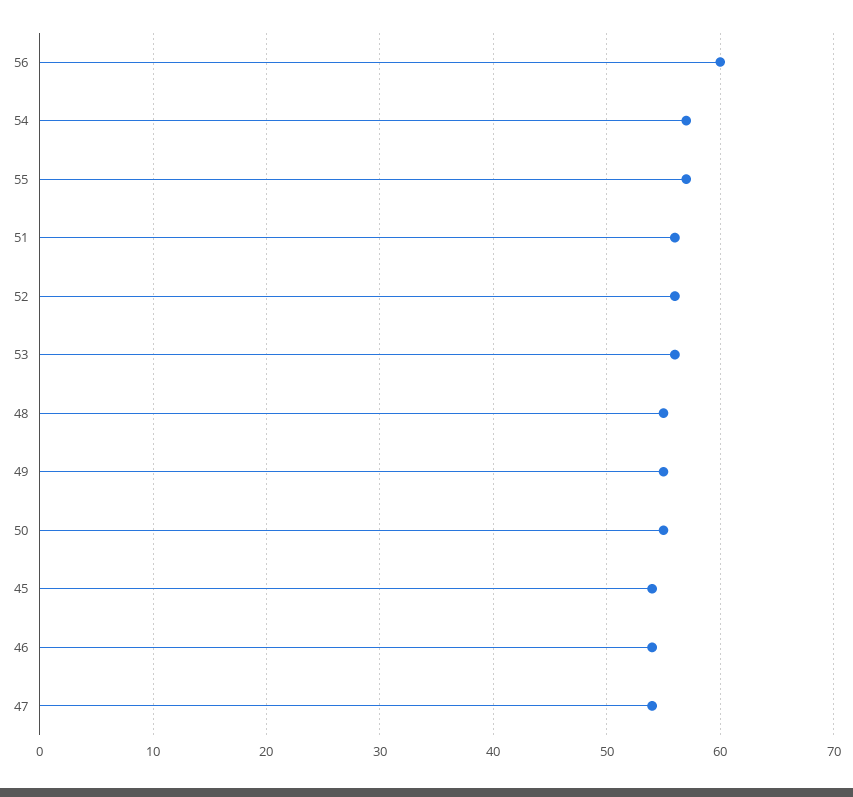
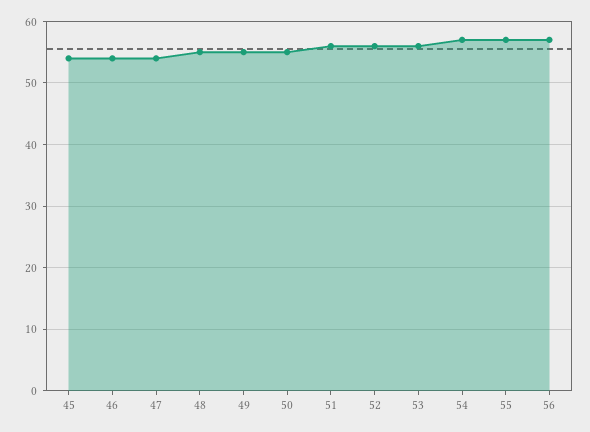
56: 60 -> 57

